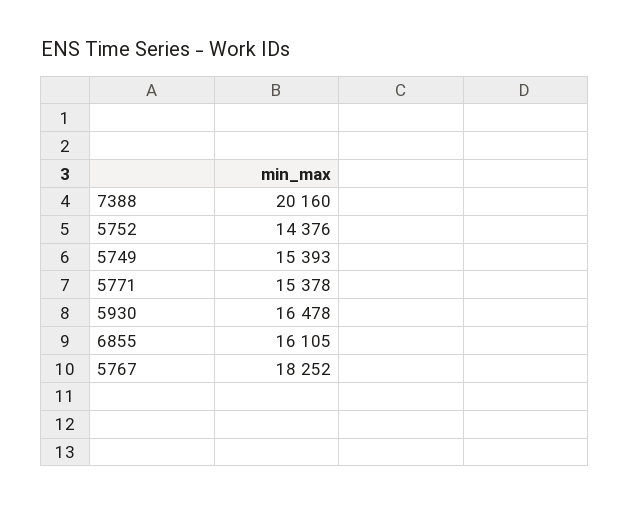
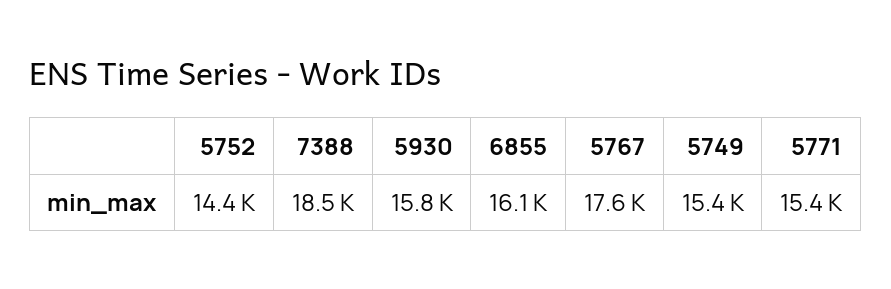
7388: 20160 -> 18500
5930: 16478 -> 15800
5767: 18252 -> 17600

